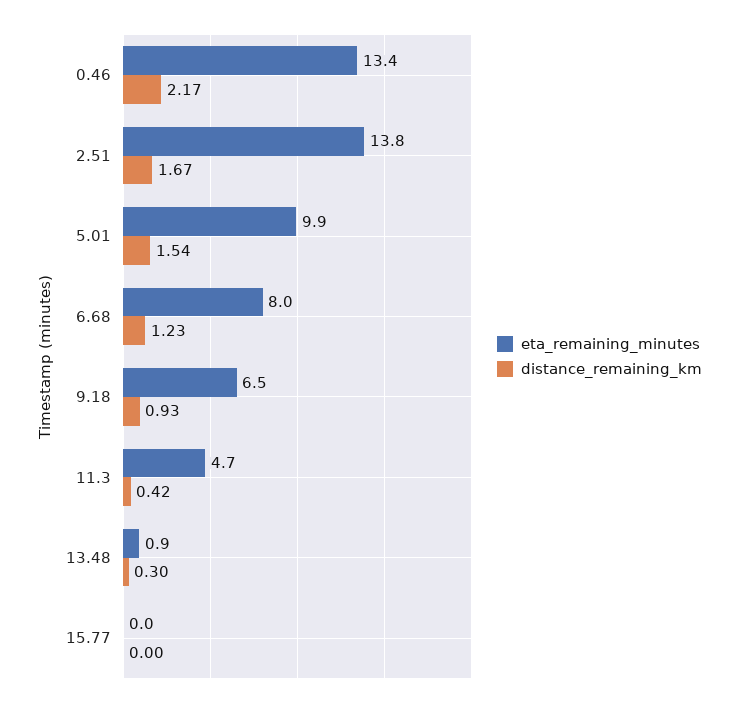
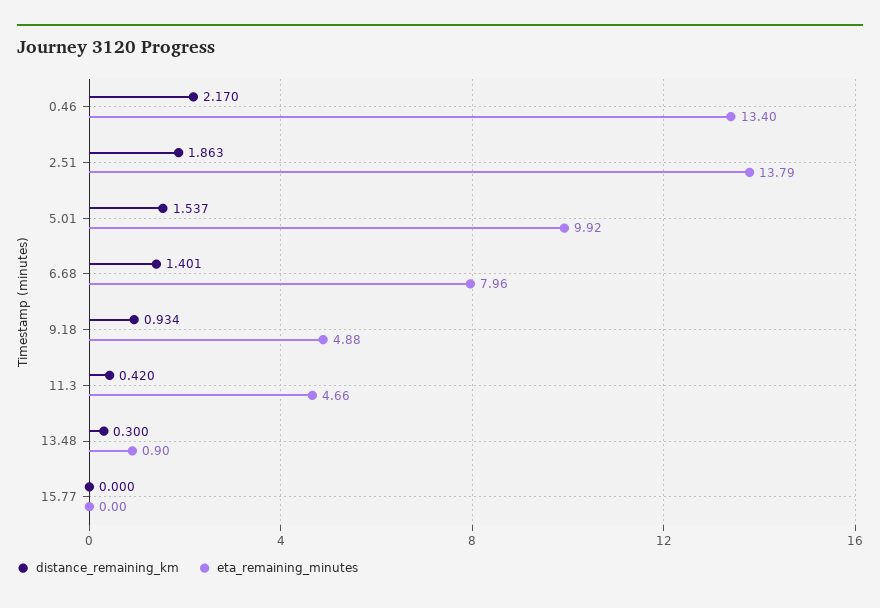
distance_remaining_km, 2.51: 1.67 -> 1.863
distance_remaining_km, 6.68: 1.23 -> 1.401
eta_remaining_minutes, 9.18: 6.5 -> 4.88

